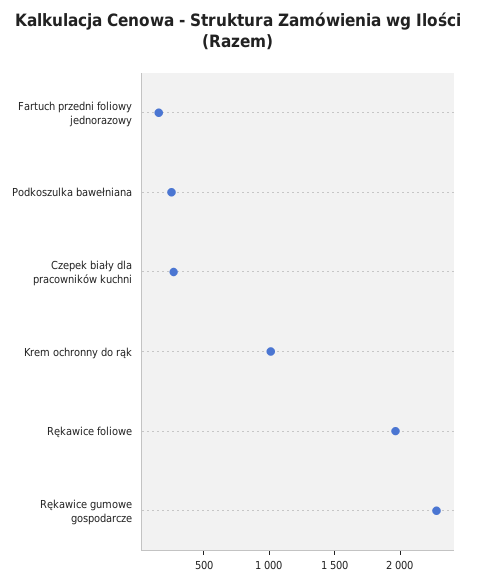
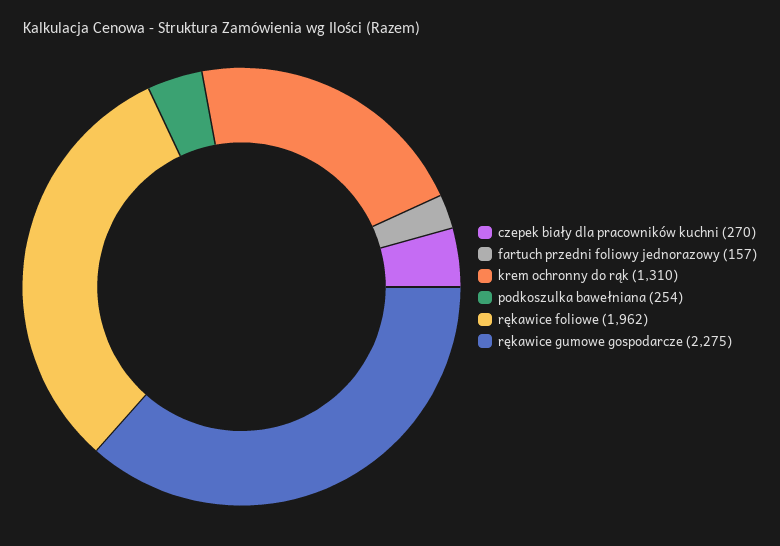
Krem ochronny do rąk: 1000 -> 1310

